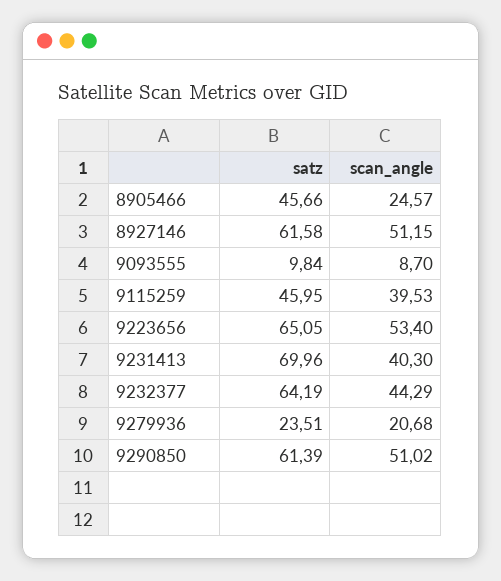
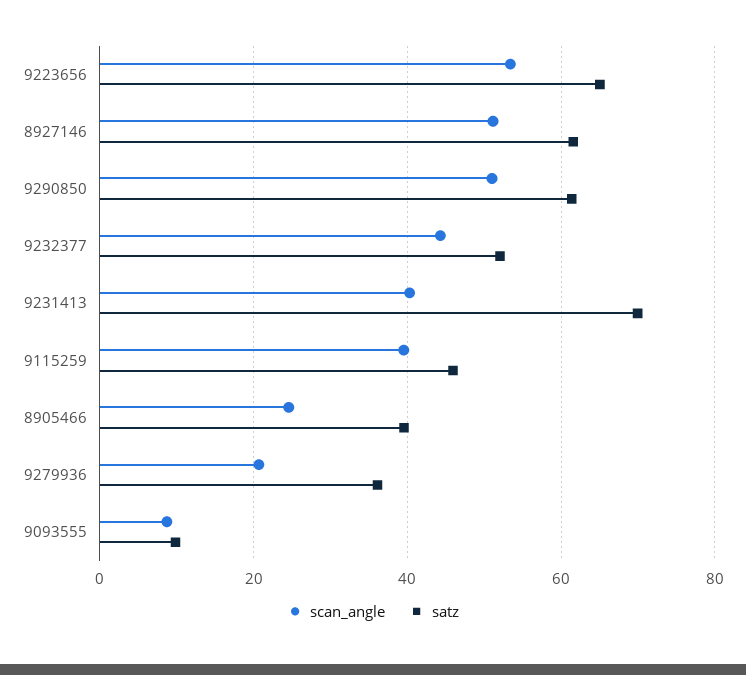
satz, 8905466: 45.66 -> 40
satz, 9232377: 64.19 -> 52
satz, 9279936: 23.51 -> 36

